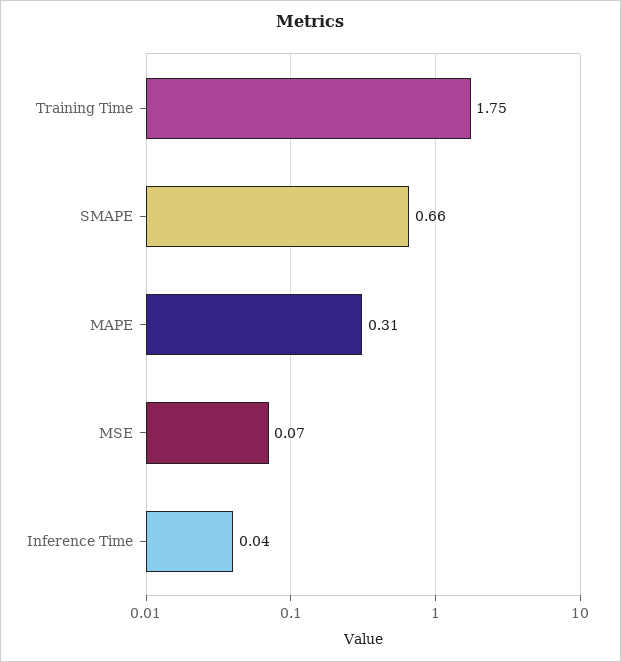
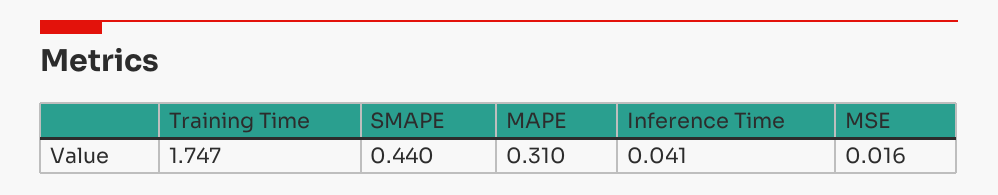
SMAPE: 0.66 -> 0.44
MSE: 0.07 -> 0.016

